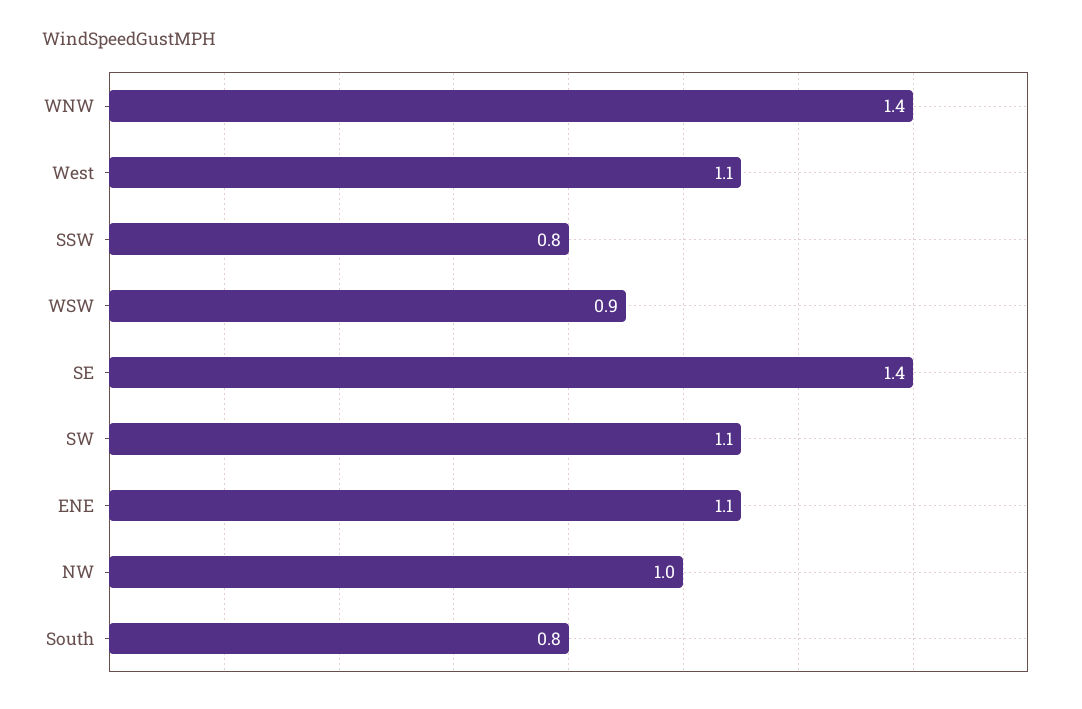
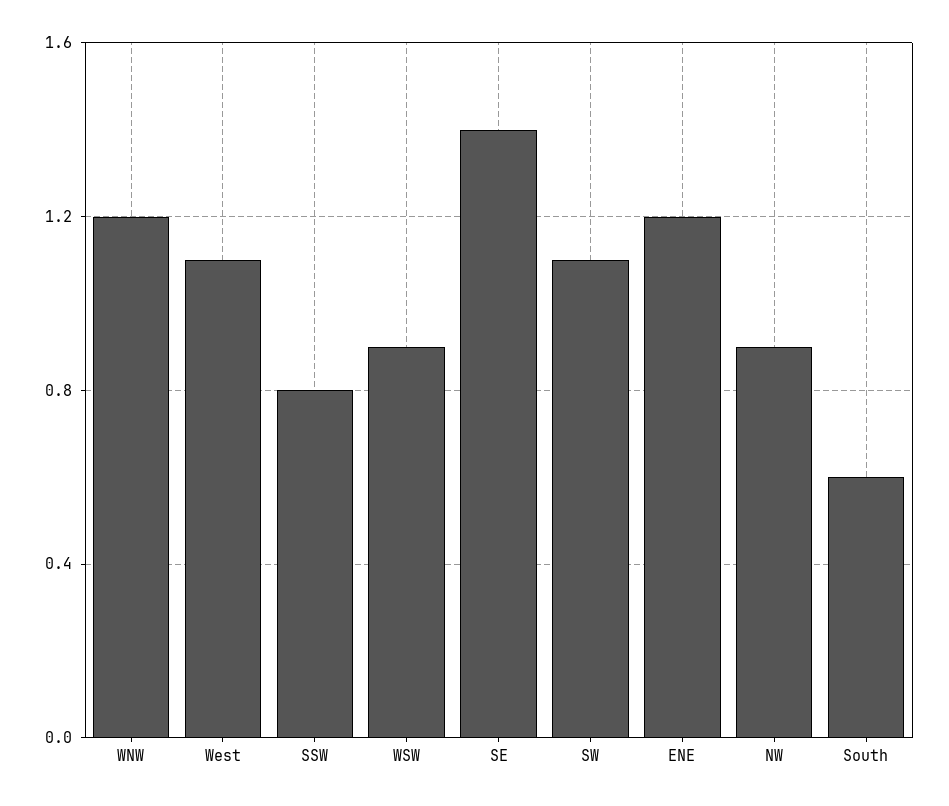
WNW: 1.4 -> 1.2
ENE: 1.1 -> 1.2
NW: 1 -> 0.9
South: 0.8 -> 0.6

